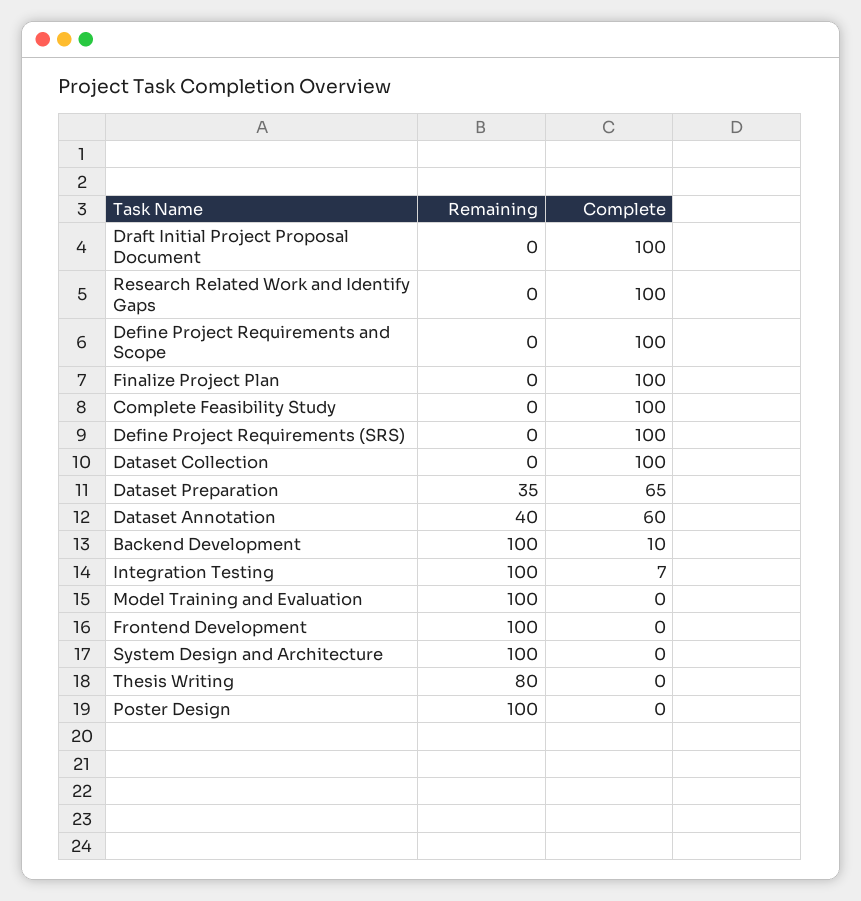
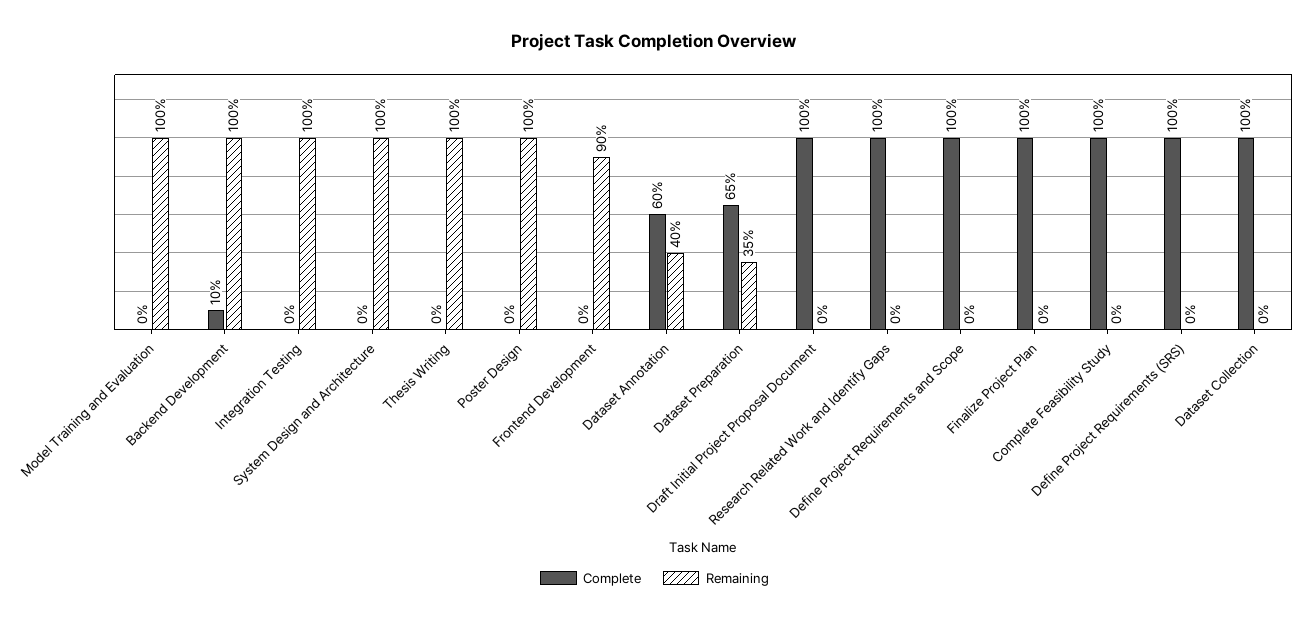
Complete, Integration Testing: 7 -> 0
Remaining, Frontend Development: 100 -> 90
Remaining, Thesis Writing: 80 -> 100

